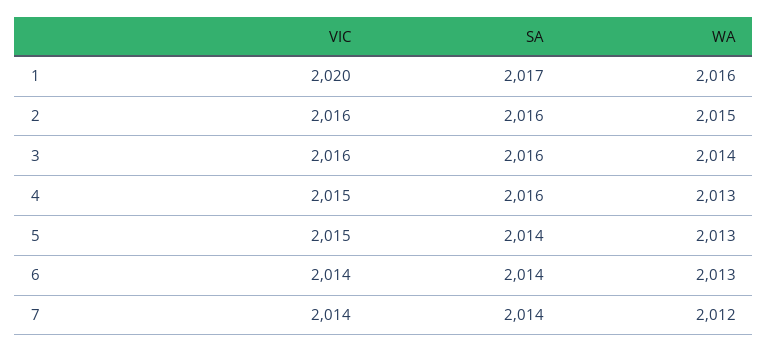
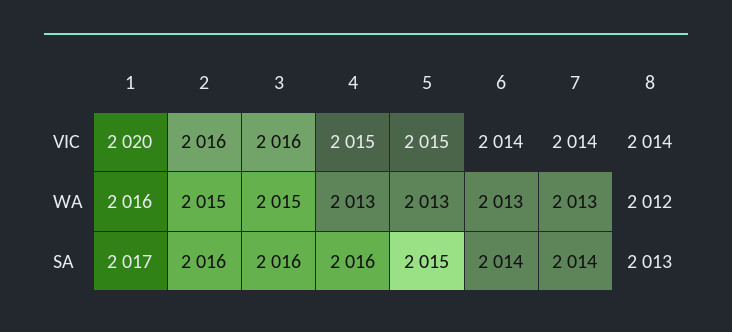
WA, 3: 2014 -> 2015
SA, 5: 2014 -> 2015
WA, 7: 2012 -> 2013
VIC, 8: none -> 2014
WA, 8: none -> 2012
SA, 8: none -> 2013

